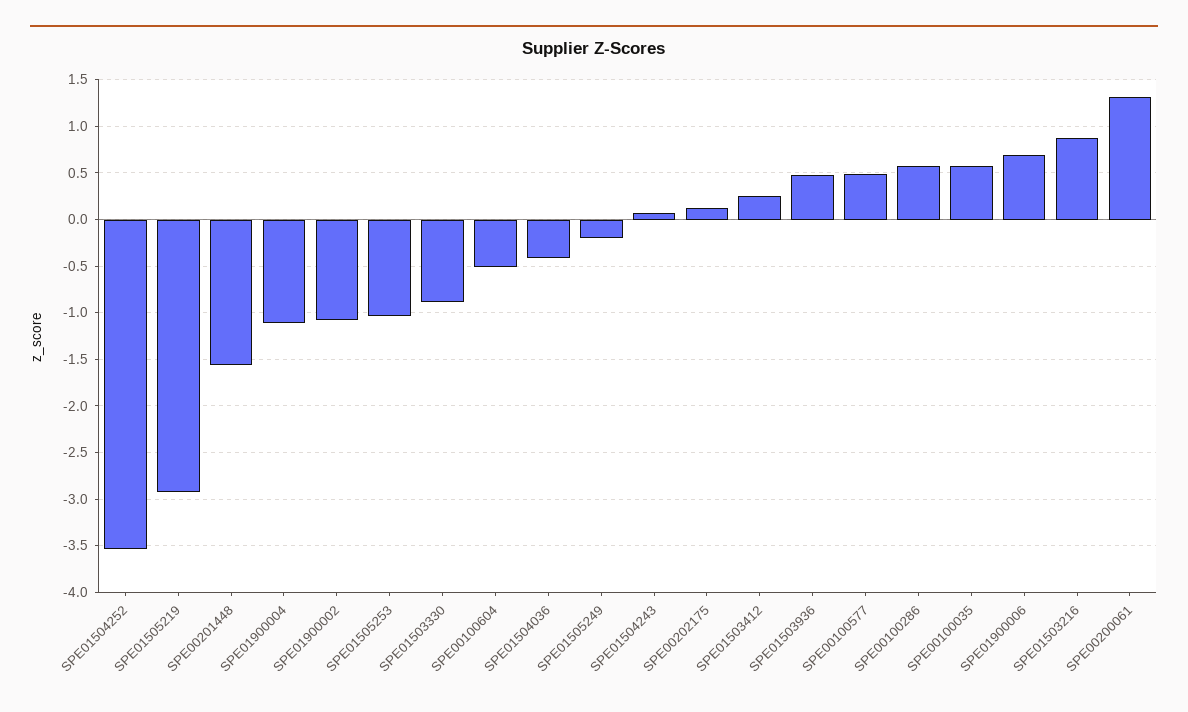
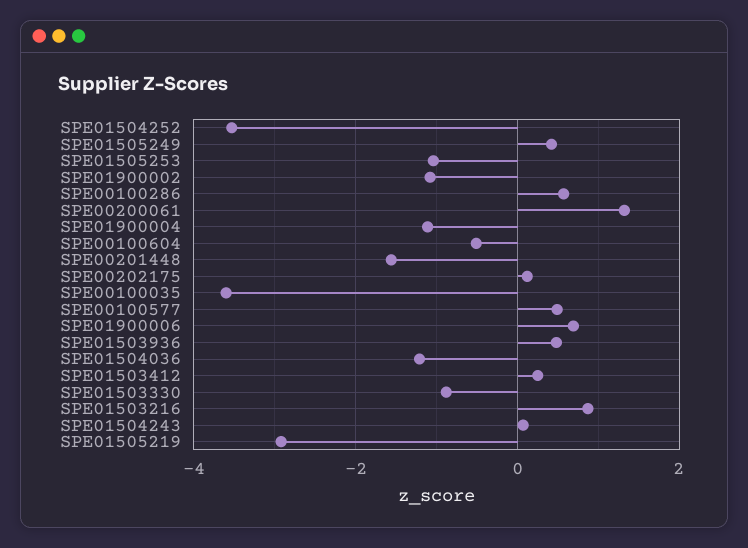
SPE01504036: -0.4 -> -1.2
SPE01505249: -0.2 -> 0.4
SPE00100035: 0.6 -> -3.6

